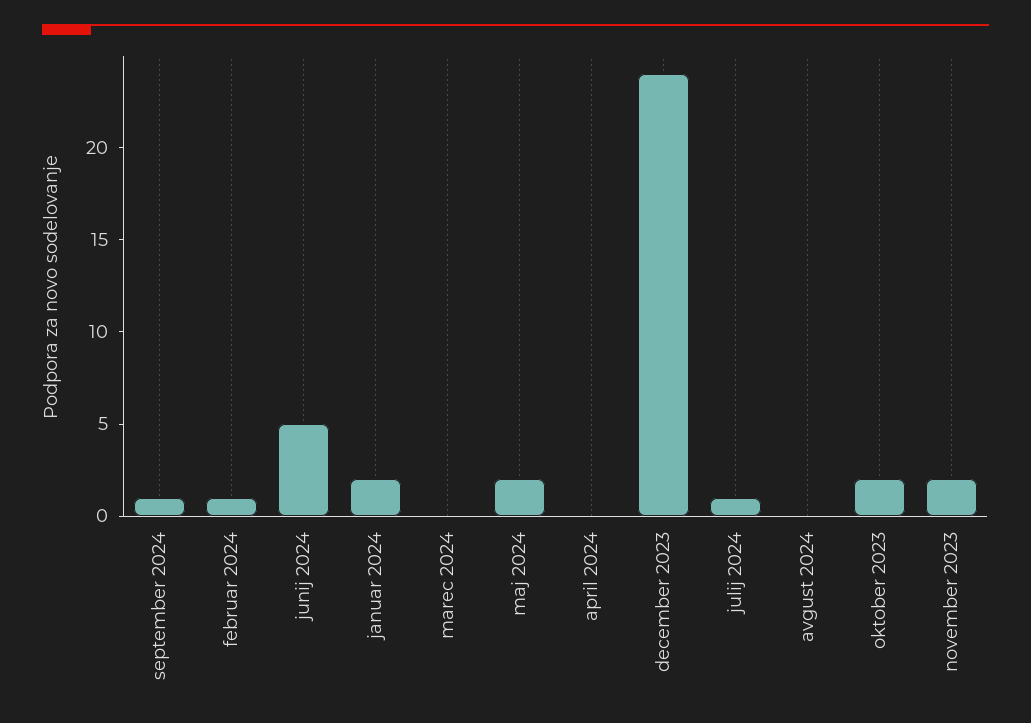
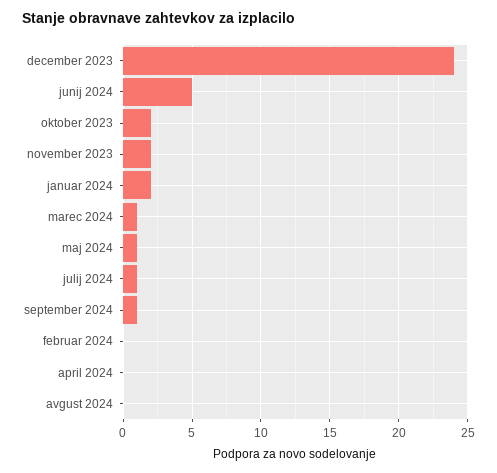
februar 2024: 1 -> 0
marec 2024: 0 -> 1
maj 2024: 2 -> 1

